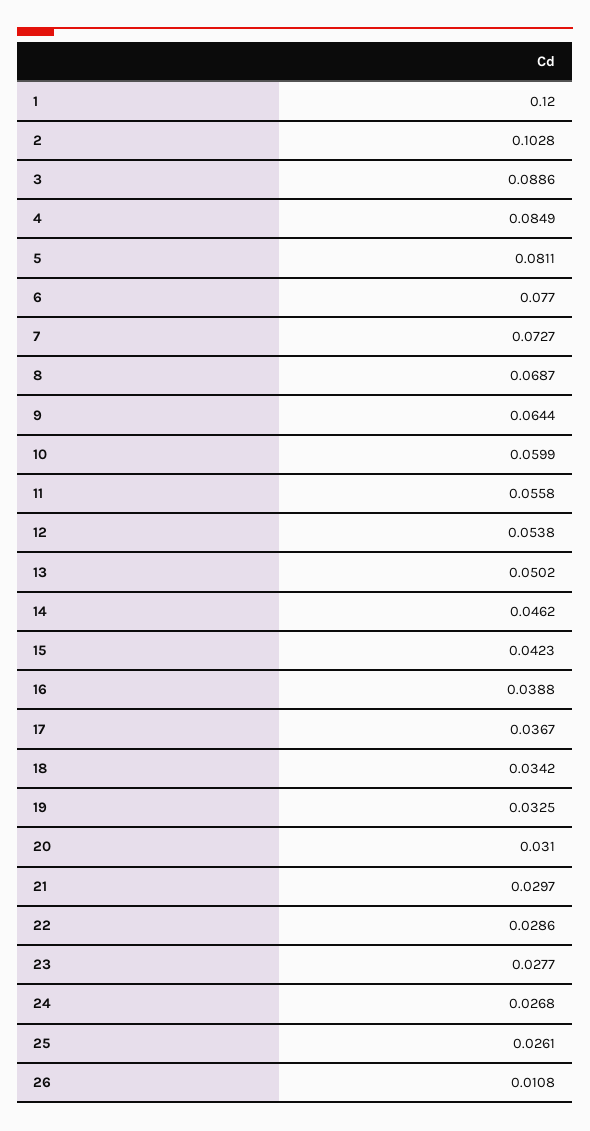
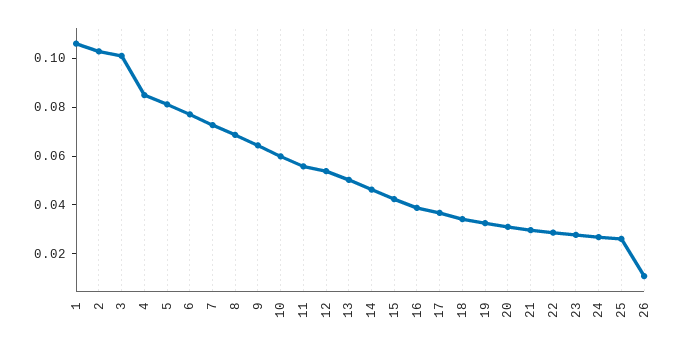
1: 0.12 -> 0.105
3: 0.0886 -> 0.1

